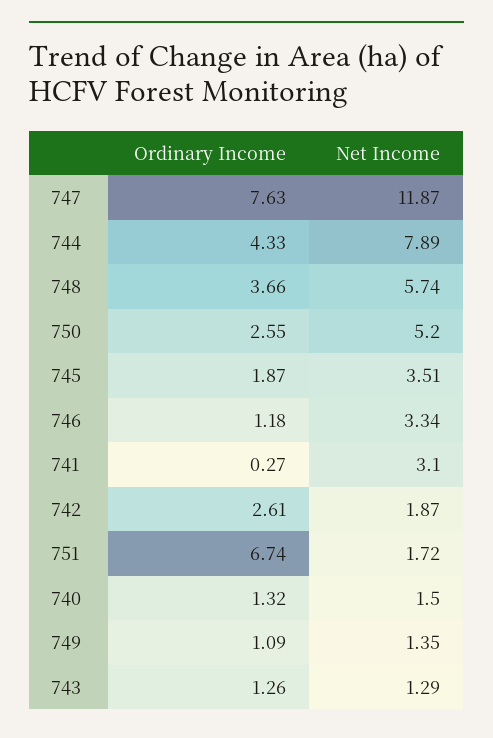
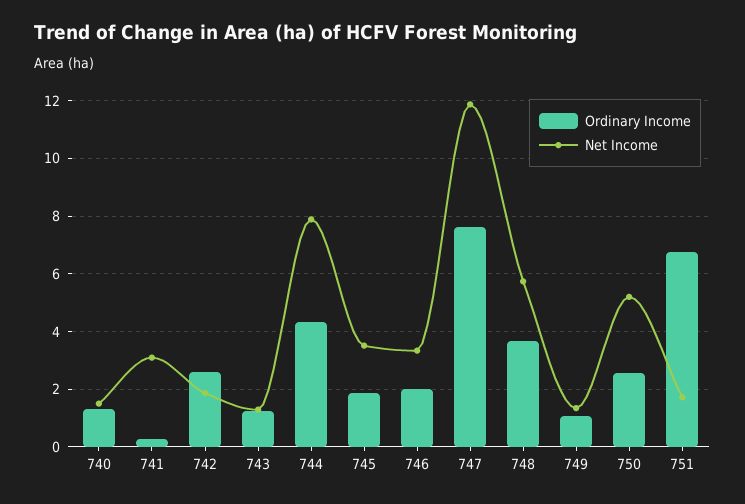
Ordinary Income, 746: 1.18 -> 2

